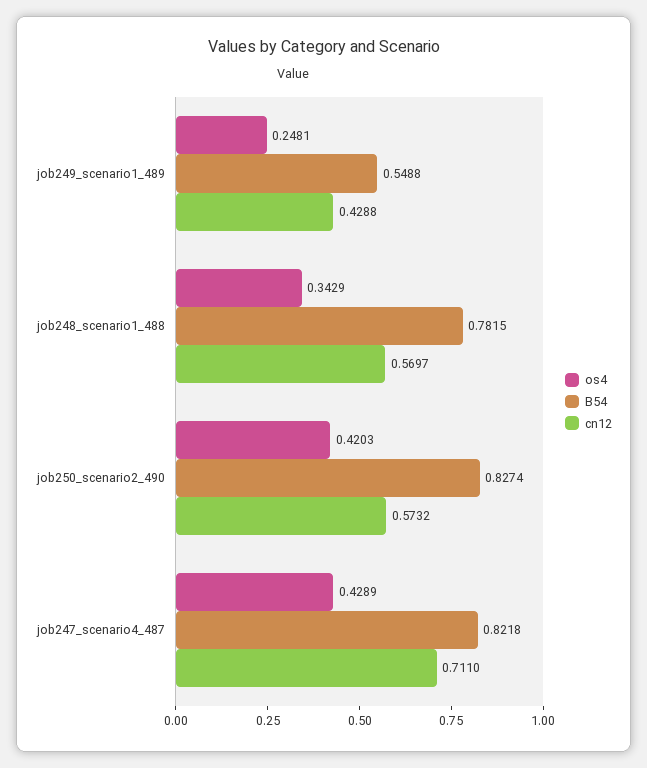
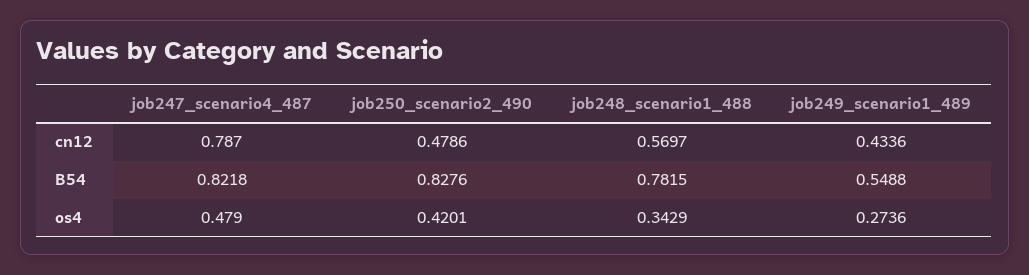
os4, job249_scenario1_489: 0.2481 -> 0.2736
cn12, job249_scenario1_489: 0.4288 -> 0.4336
os4, job250_scenario2_490: 0.4203 -> 0.4201
B54, job250_scenario2_490: 0.8274 -> 0.8276
cn12, job250_scenario2_490: 0.5732 -> 0.4786
os4, job247_scenario4_487: 0.4289 -> 0.479
cn12, job247_scenario4_487: 0.711 -> 0.787

